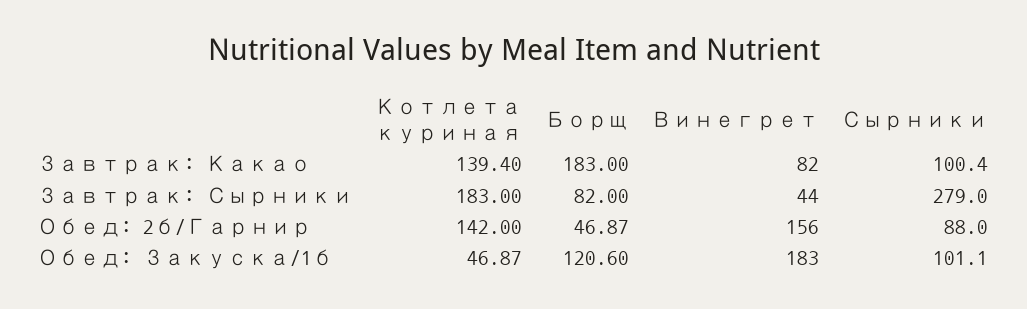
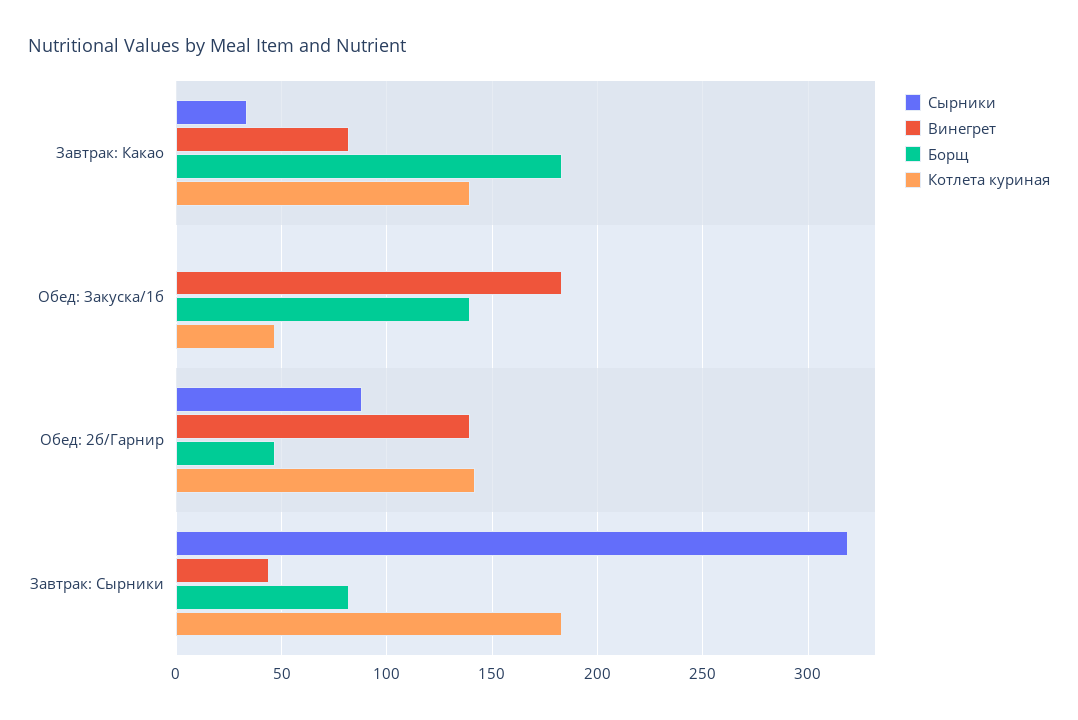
Сырники, Завтрак: Какао: 100.4 -> 35
Сырники, Завтрак: Сырники: 279 -> 320
Винегрет, Обед: 2б/Гарнир: 156 -> 140
Борщ, Обед: Закуска/1б: 120.6 -> 140
Сырники, Обед: Закуска/1б: 101.1 -> 0

